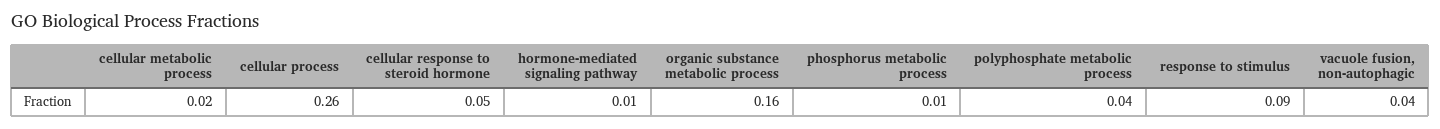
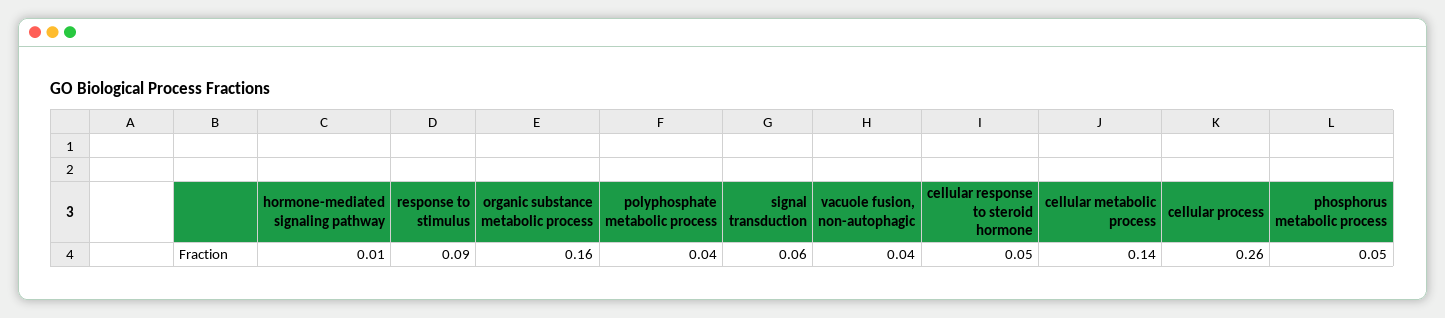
cellular metabolic process: 0.02 -> 0.14
phosphorus metabolic process: 0.01 -> 0.05
signal transduction: none -> 0.06

